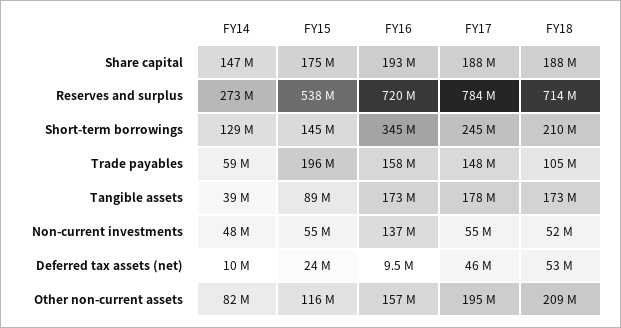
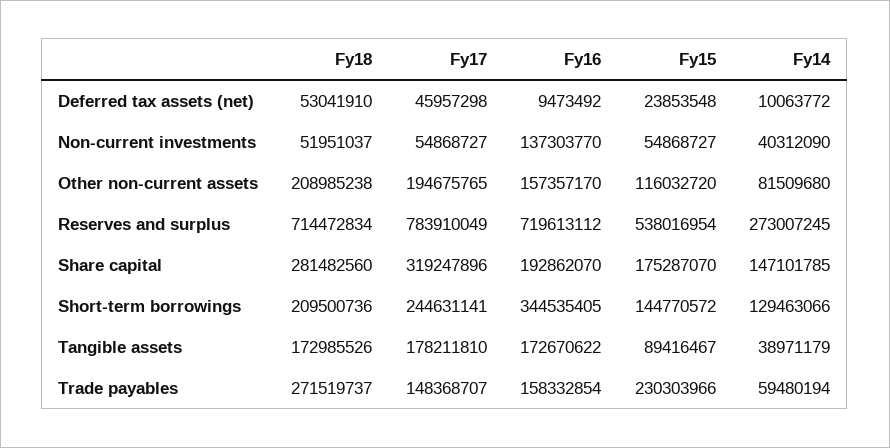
FY17, Share capital: 188000000 -> 319247896
FY18, Share capital: 188000000 -> 281482560
FY15, Trade payables: 196000000 -> 230303966
FY18, Trade payables: 105000000 -> 271519737
FY14, Non-current investments: 48000000 -> 40312090

